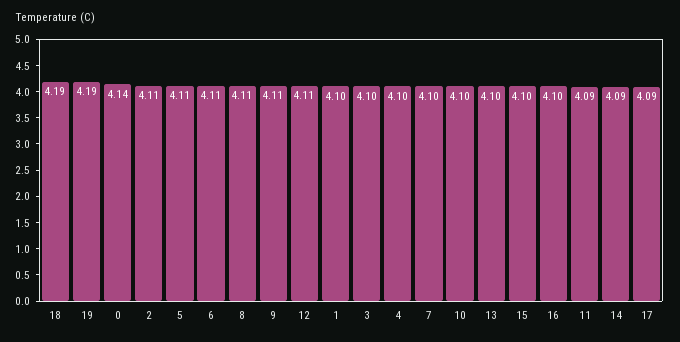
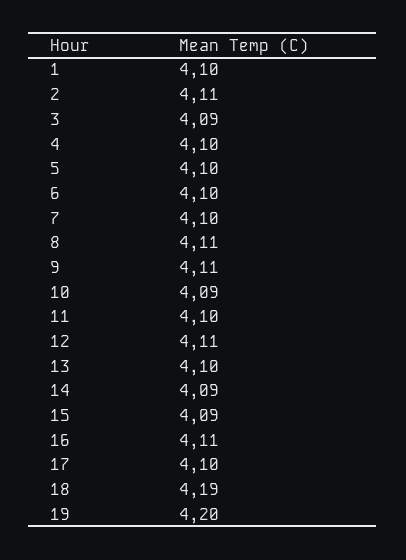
19: 4.19 -> 4.2
0: 4.14 -> none
5: 4.11 -> 4.1
6: 4.11 -> 4.1
3: 4.1 -> 4.09
10: 4.1 -> 4.09
15: 4.1 -> 4.09
16: 4.1 -> 4.11
11: 4.09 -> 4.1
17: 4.09 -> 4.1

